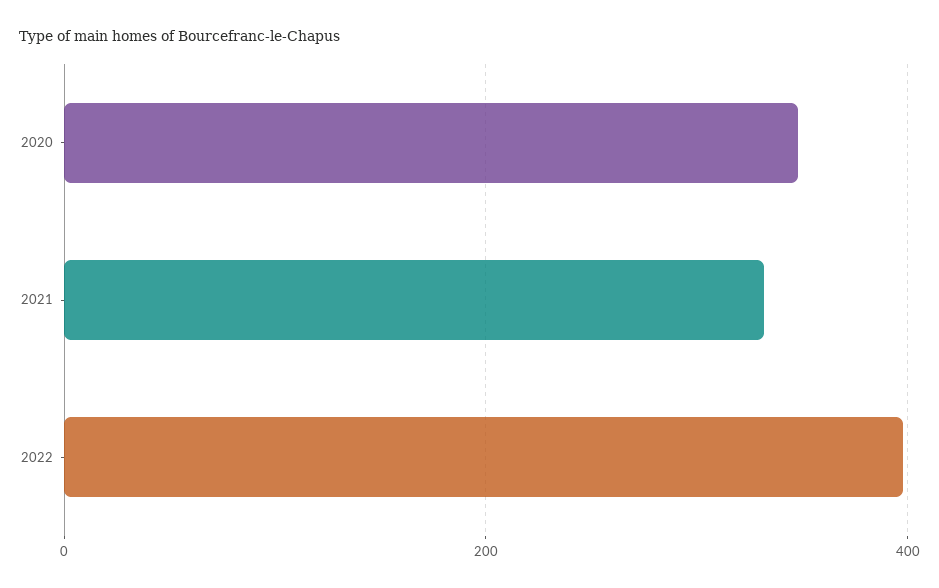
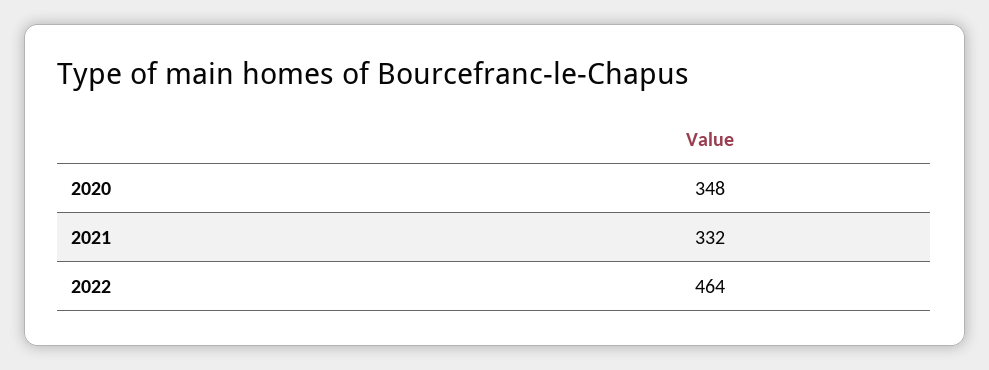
2022: 400 -> 464

